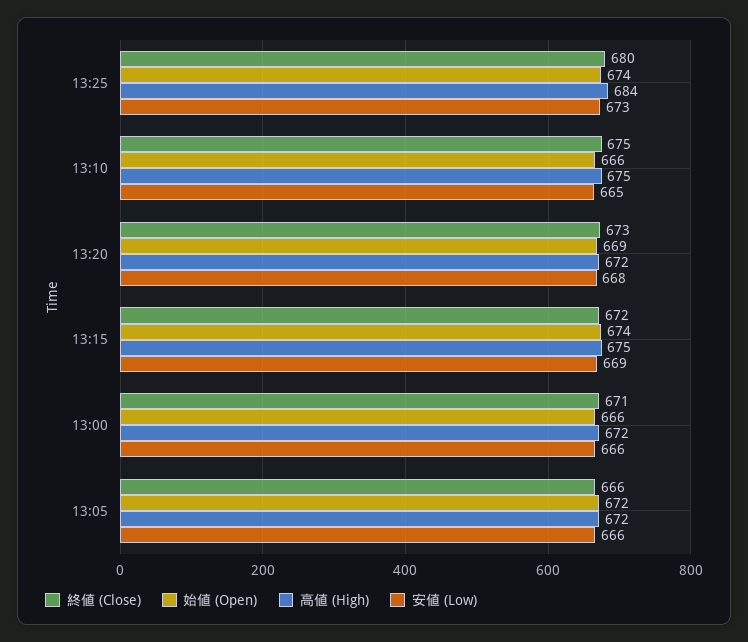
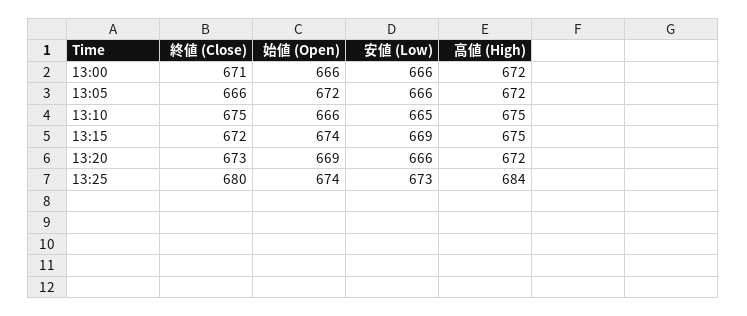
安値 (Low), 13:20: 668 -> 666

